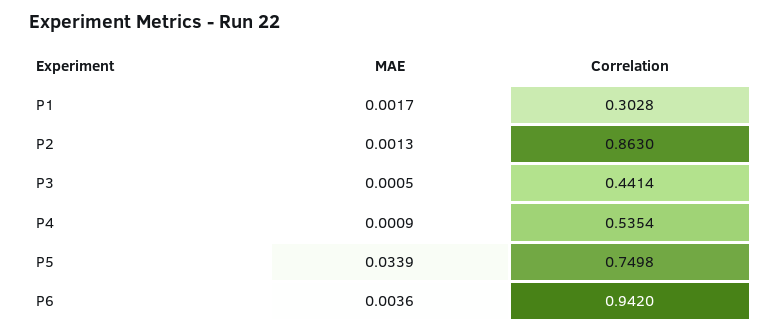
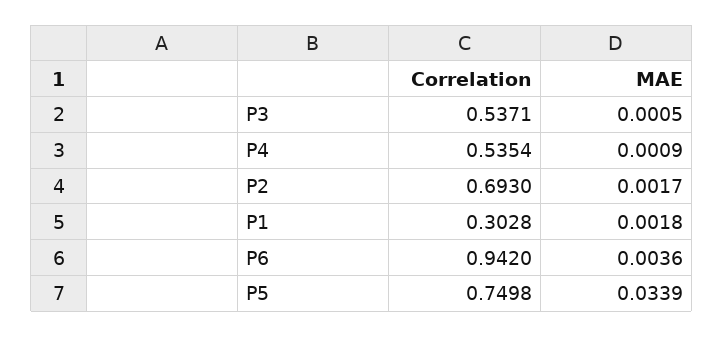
MAE, P1: 0.0017 -> 0.0018
MAE, P2: 0.0013 -> 0.0017
Correlation, P2: 0.863 -> 0.693
Correlation, P3: 0.4414 -> 0.5371

